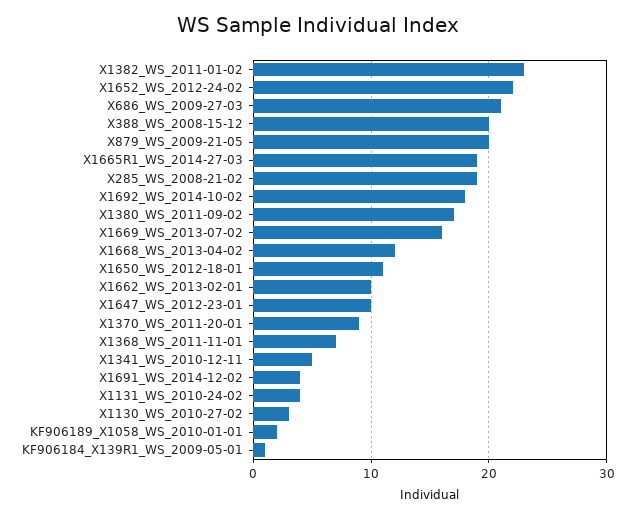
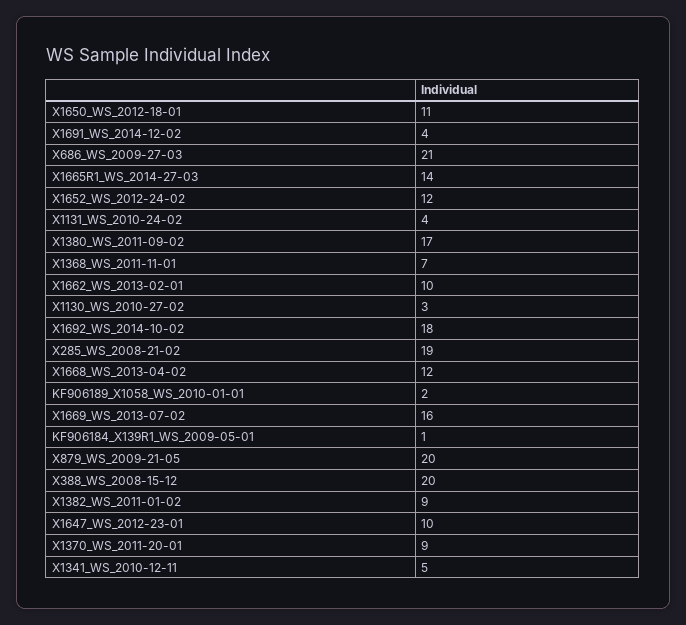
X1382_WS_2011-01-02: 23 -> 9
X1652_WS_2012-24-02: 22 -> 12
X1665R1_WS_2014-27-03: 19 -> 14

